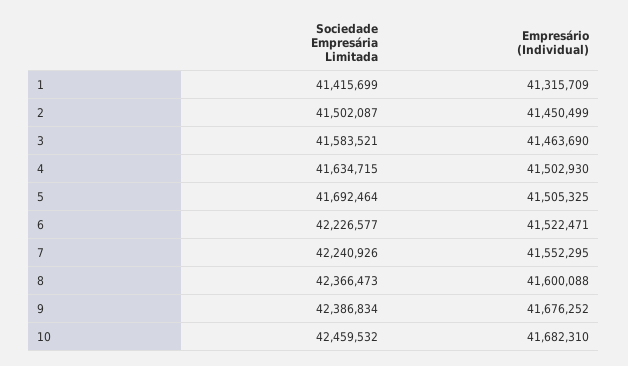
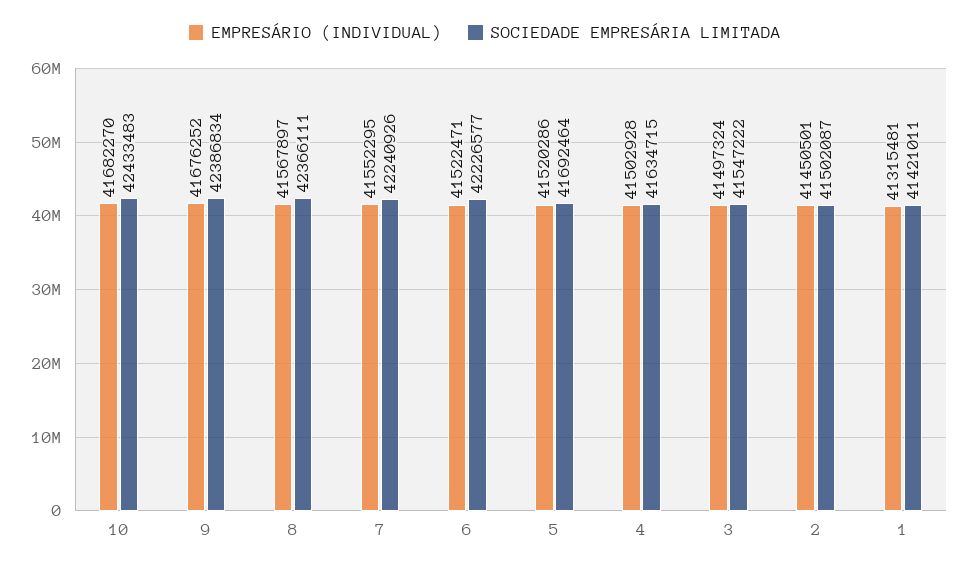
Sociedade Empresária Limitada, 1: 41415699 -> 41421011
Empresário (Individual), 1: 41315709 -> 41315481
Empresário (Individual), 2: 41450499 -> 41450501
Sociedade Empresária Limitada, 3: 41583521 -> 41547222
Empresário (Individual), 3: 41463690 -> 41497324
Empresário (Individual), 4: 41502930 -> 41502928
Empresário (Individual), 5: 41505325 -> 41520286
Sociedade Empresária Limitada, 8: 42366473 -> 42366111
Empresário (Individual), 8: 41600088 -> 41567897
Sociedade Empresária Limitada, 10: 42459532 -> 42433483
Empresário (Individual), 10: 41682310 -> 41682270

